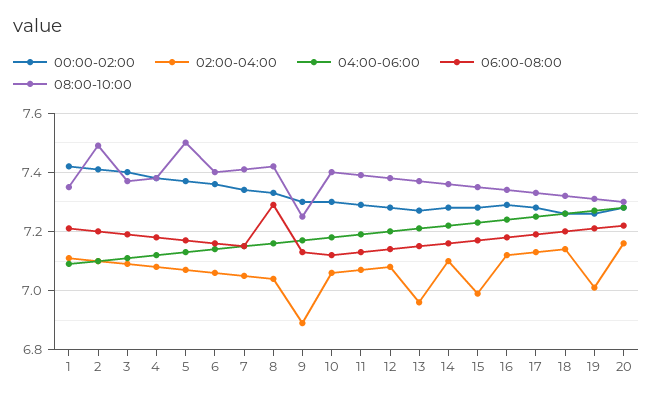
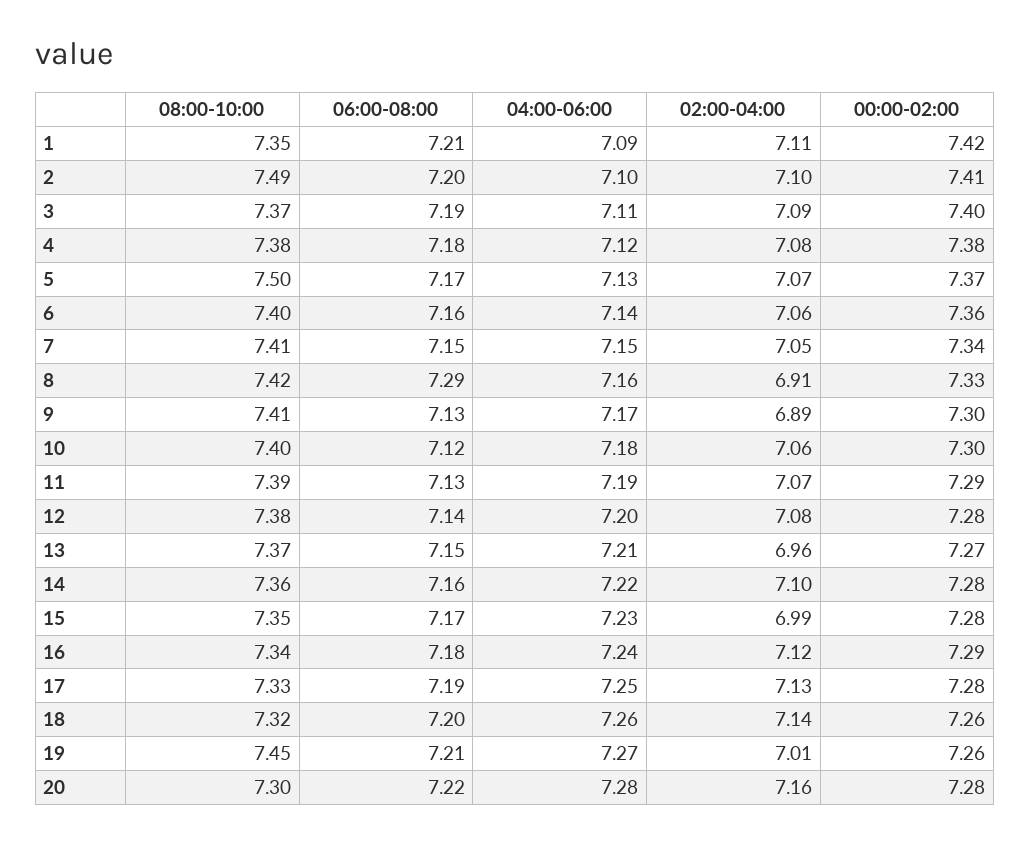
02:00-04:00, 8: 7.05 -> 6.91
08:00-10:00, 9: 7.25 -> 7.41
08:00-10:00, 19: 7.3 -> 7.45

